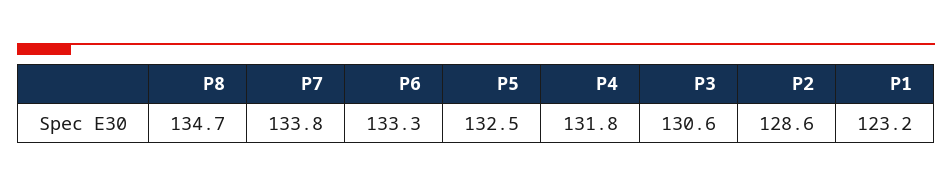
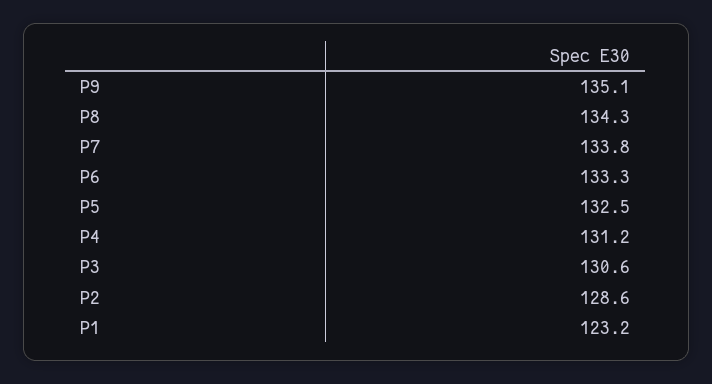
P8: 134.7 -> 134.3
P4: 131.8 -> 131.2
P9: none -> 135.1

